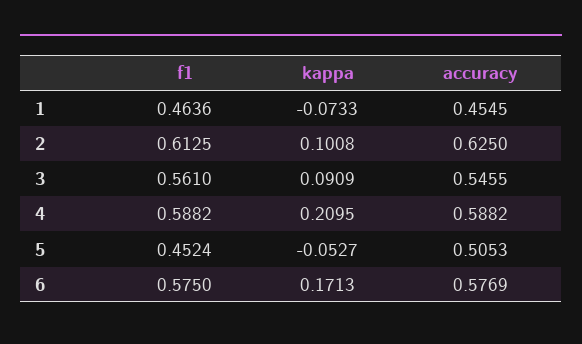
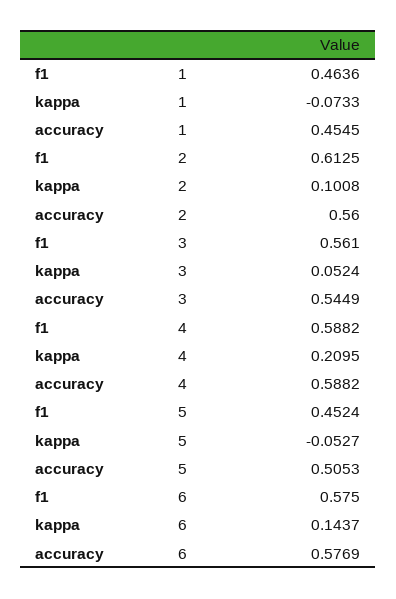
accuracy, 2: 0.625 -> 0.56
kappa, 3: 0.0909 -> 0.0524
accuracy, 3: 0.5455 -> 0.5449
kappa, 6: 0.1713 -> 0.1437

